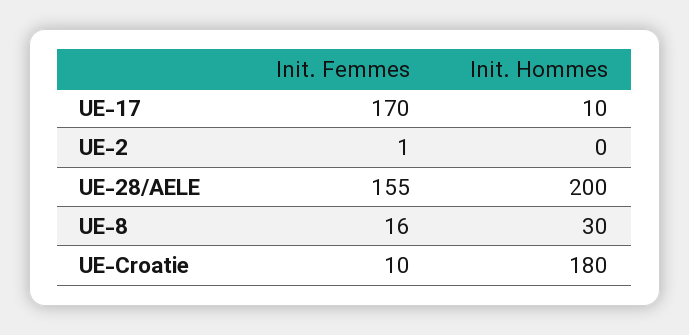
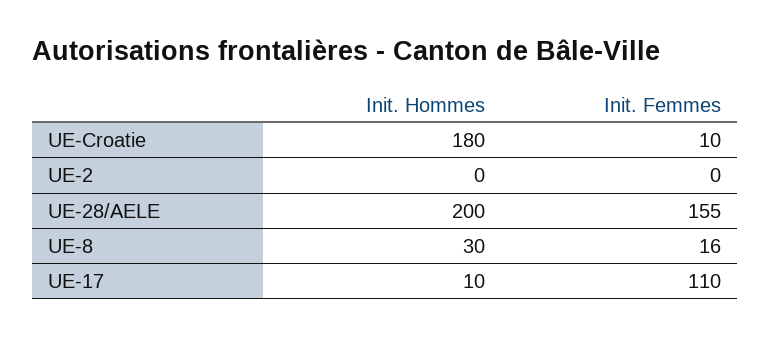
Init. Femmes, UE-17: 170 -> 110
Init. Femmes, UE-2: 1 -> 0

